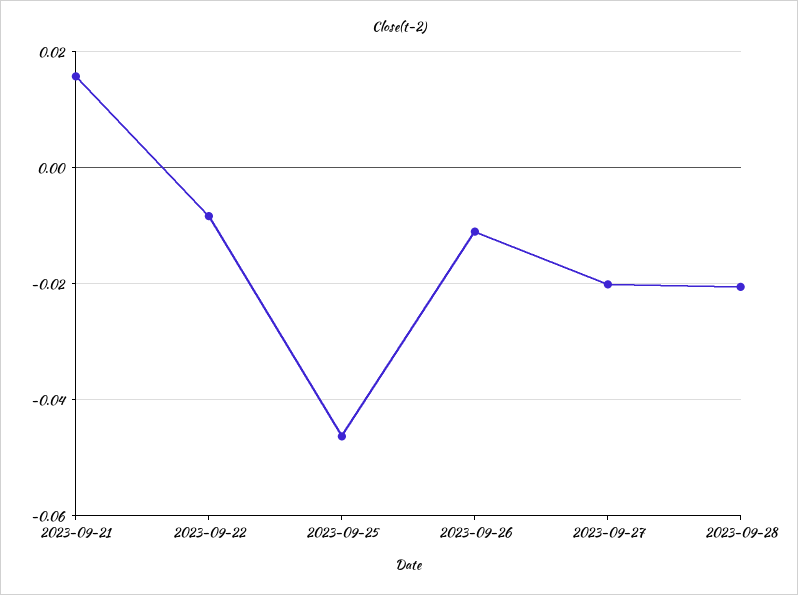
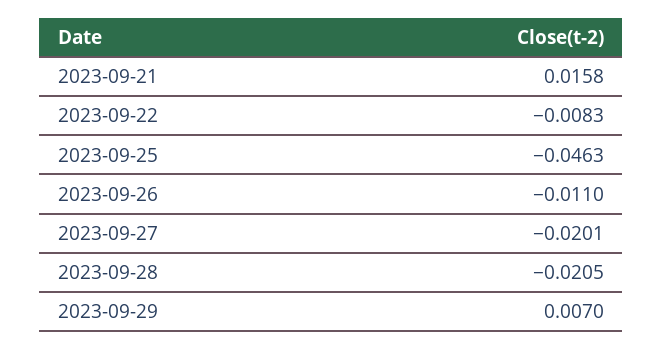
2023-09-29: none -> 0.007

